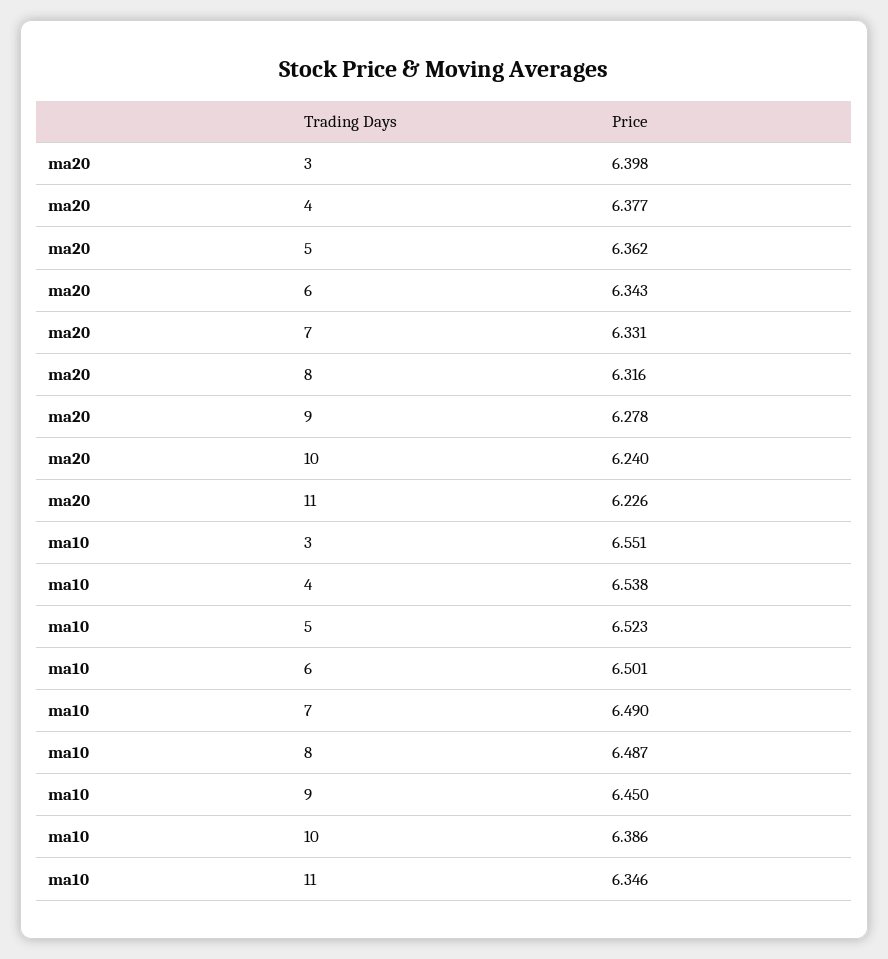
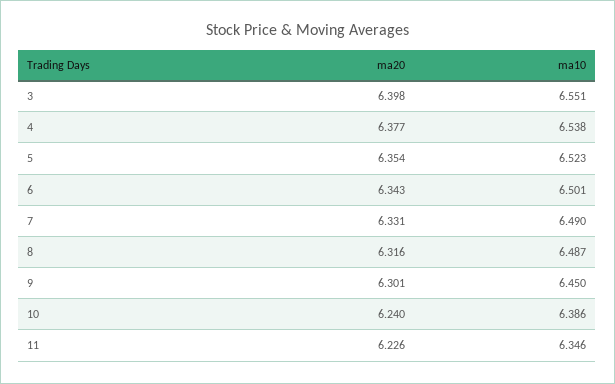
ma20, 5: 6.362 -> 6.354
ma20, 9: 6.278 -> 6.301

